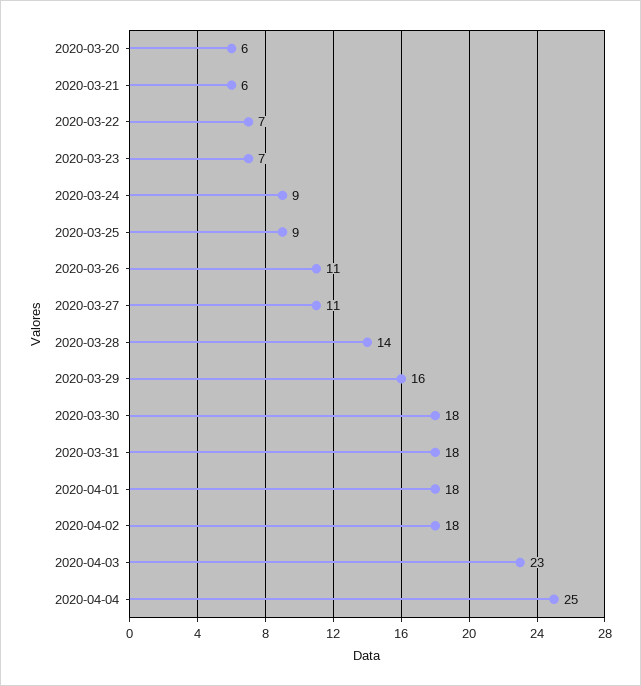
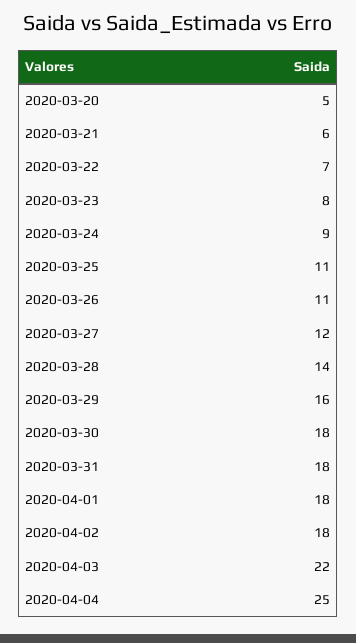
2020-03-20: 6 -> 5
2020-03-23: 7 -> 8
2020-03-25: 9 -> 11
2020-03-27: 11 -> 12
2020-04-03: 23 -> 22

